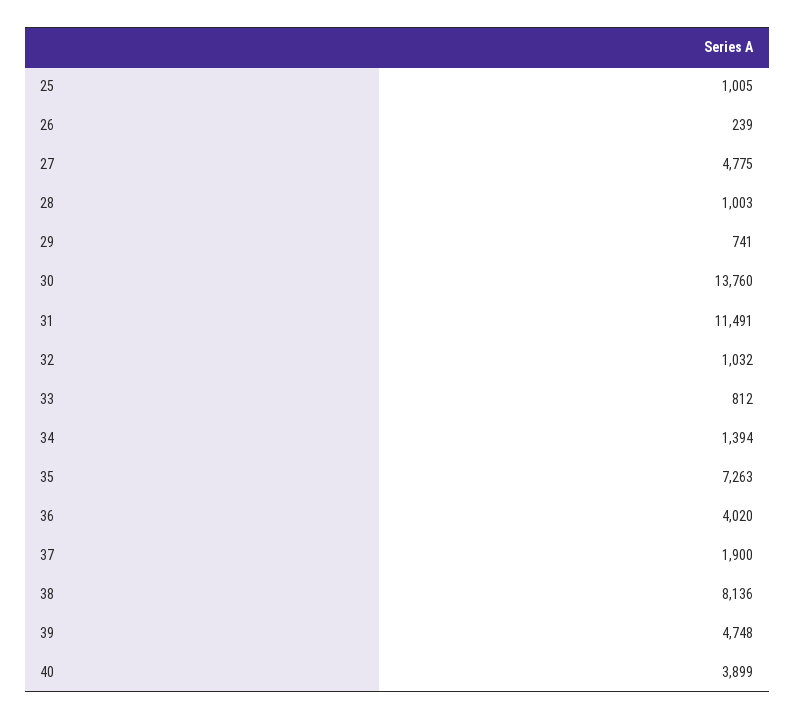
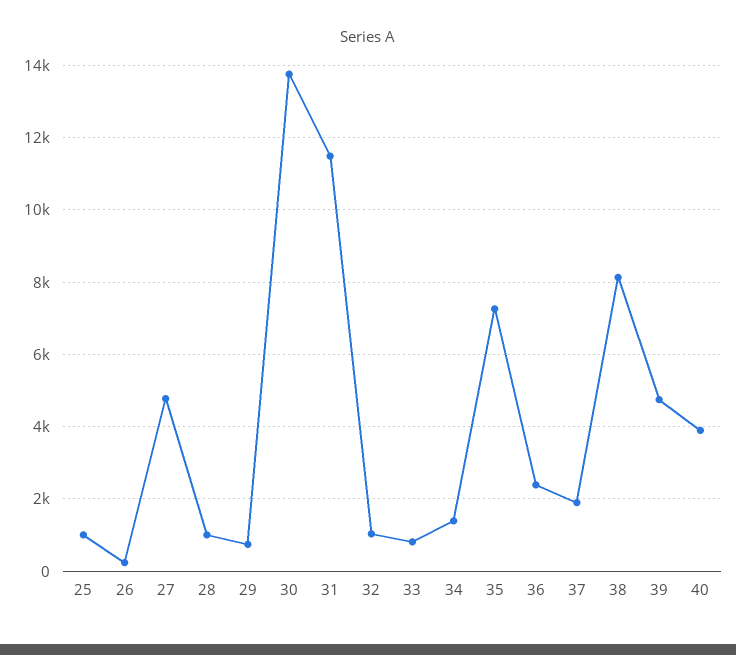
36: 4020 -> 2400

